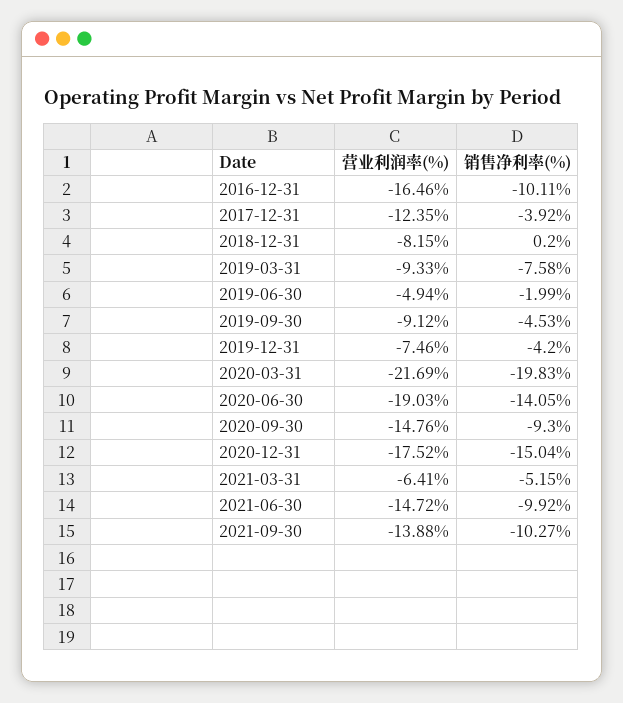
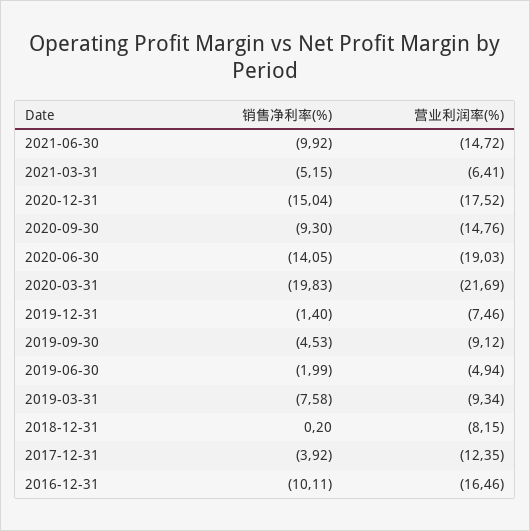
营业利润率(%), 2019-03-31: -9.33 -> -9.34
销售净利率(%), 2019-12-31: -4.2 -> -1.4
营业利润率(%), 2021-09-30: -13.88 -> none
销售净利率(%), 2021-09-30: -10.27 -> none

